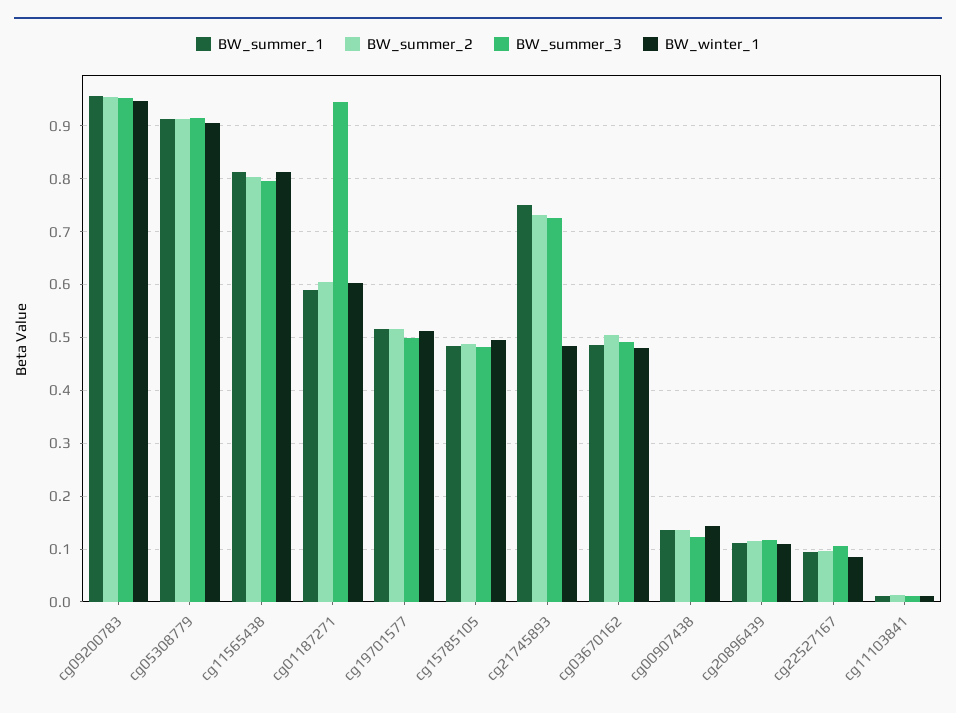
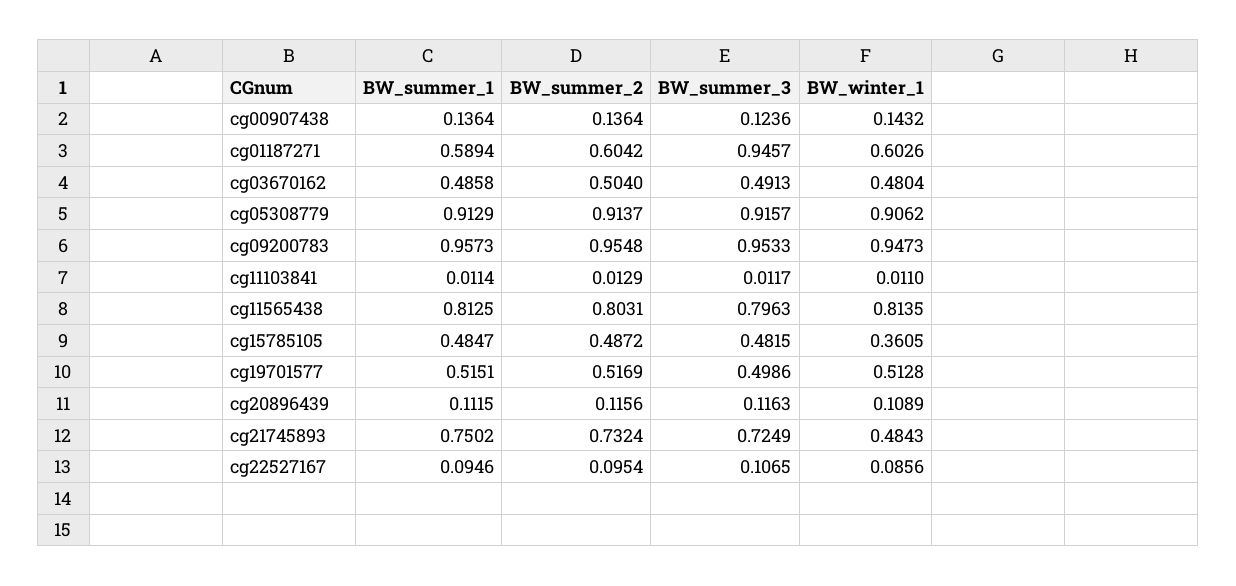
BW_winter_1, cg15785105: 0.5 -> 0.3605

